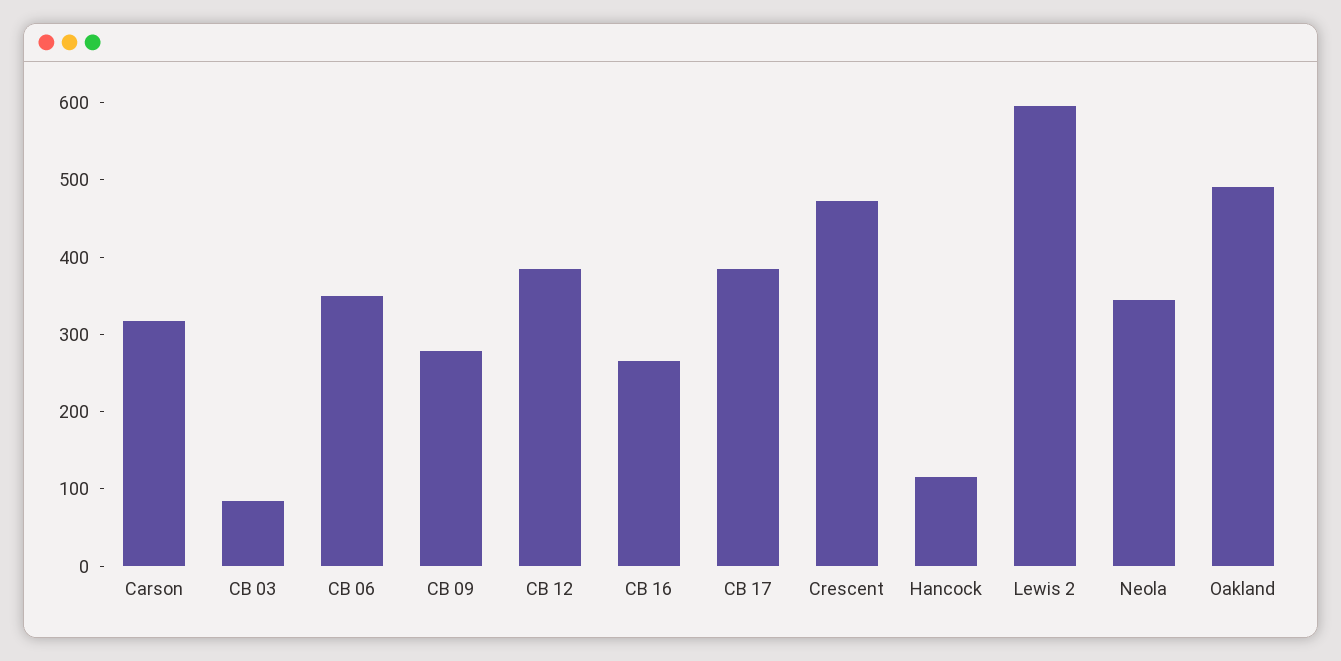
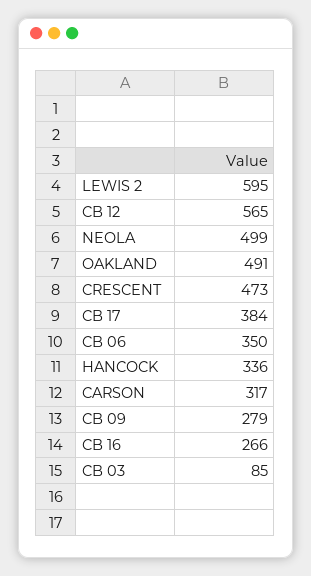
CB 12: 380 -> 565
Hancock: 120 -> 336
Neola: 340 -> 499

